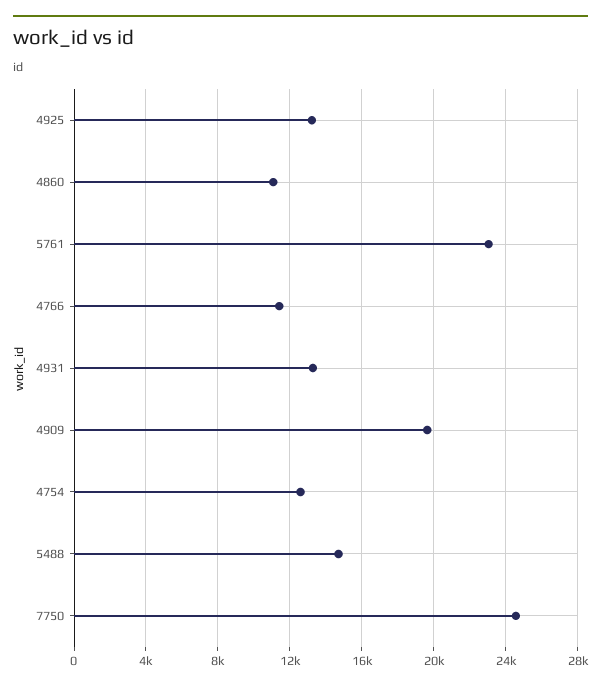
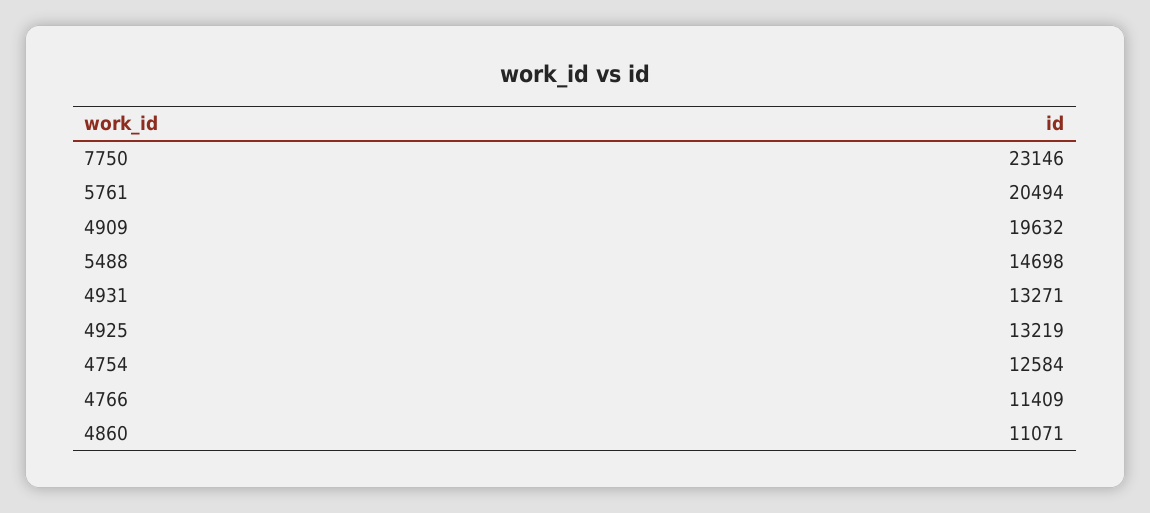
5761: 23000 -> 20494
7750: 24500 -> 23146

